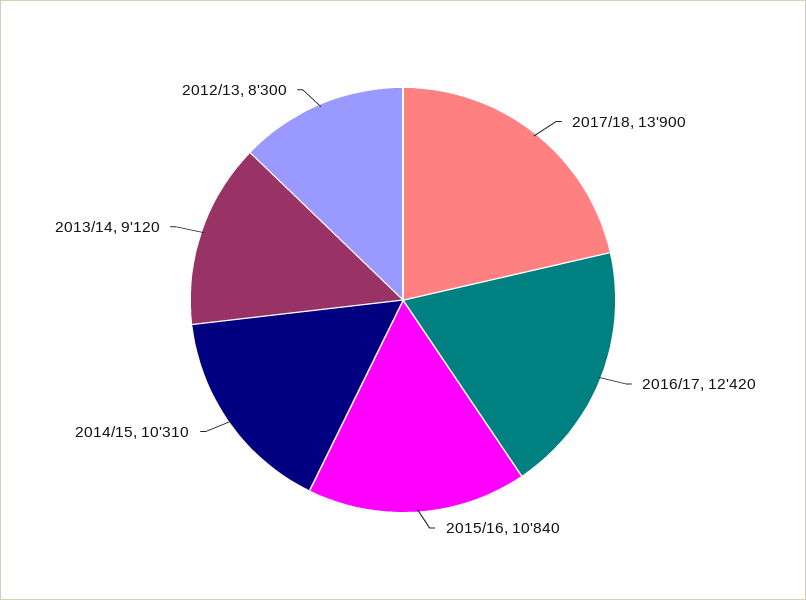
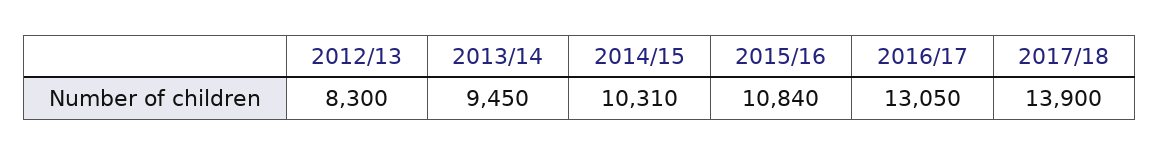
2016/17: 12420 -> 13050
2013/14: 9120 -> 9450

